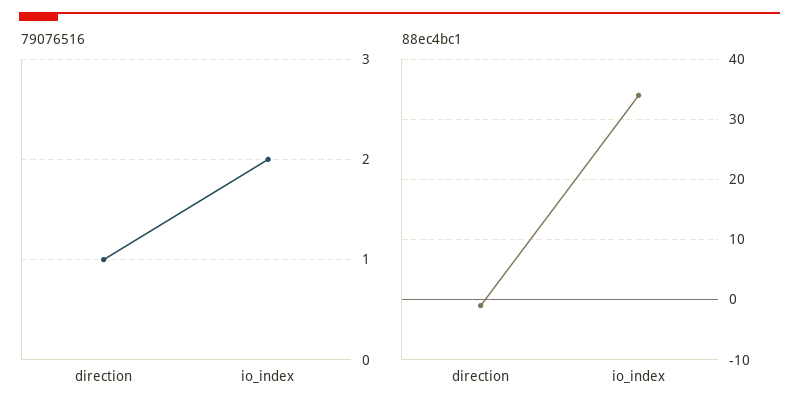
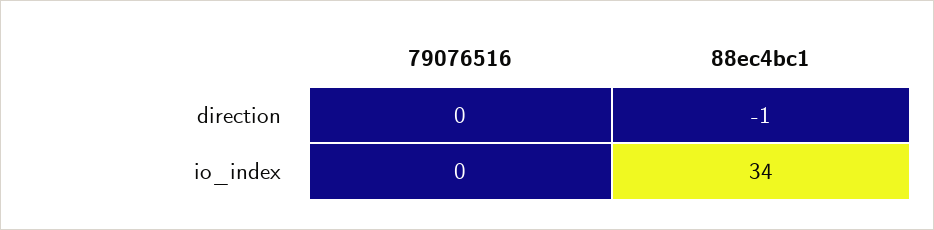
79076516, direction: 1 -> 0
79076516, io_index: 2 -> 0

